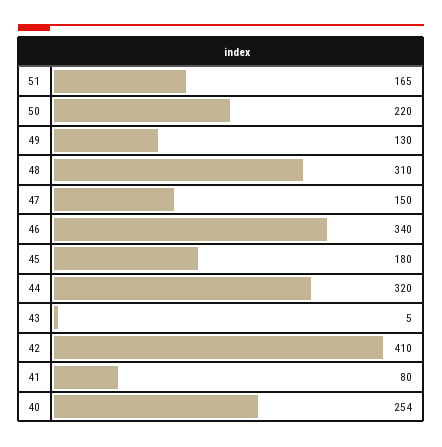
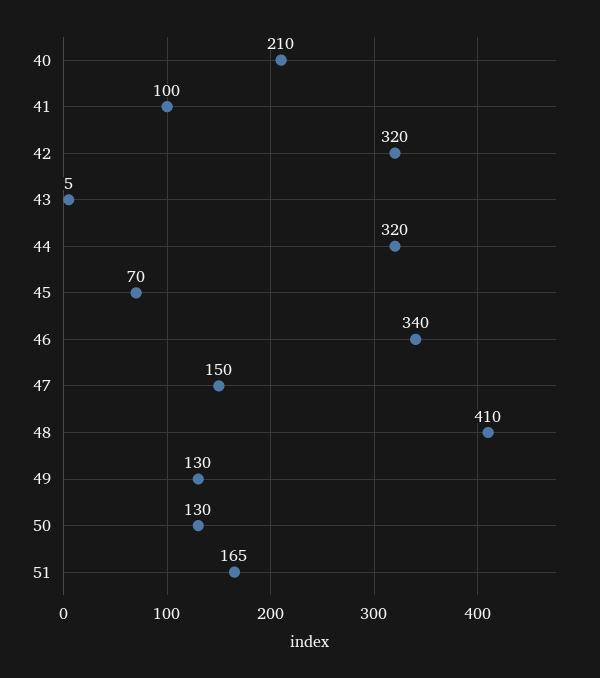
50: 220 -> 130
48: 310 -> 410
45: 180 -> 70
42: 410 -> 320
41: 80 -> 100
40: 254 -> 210

